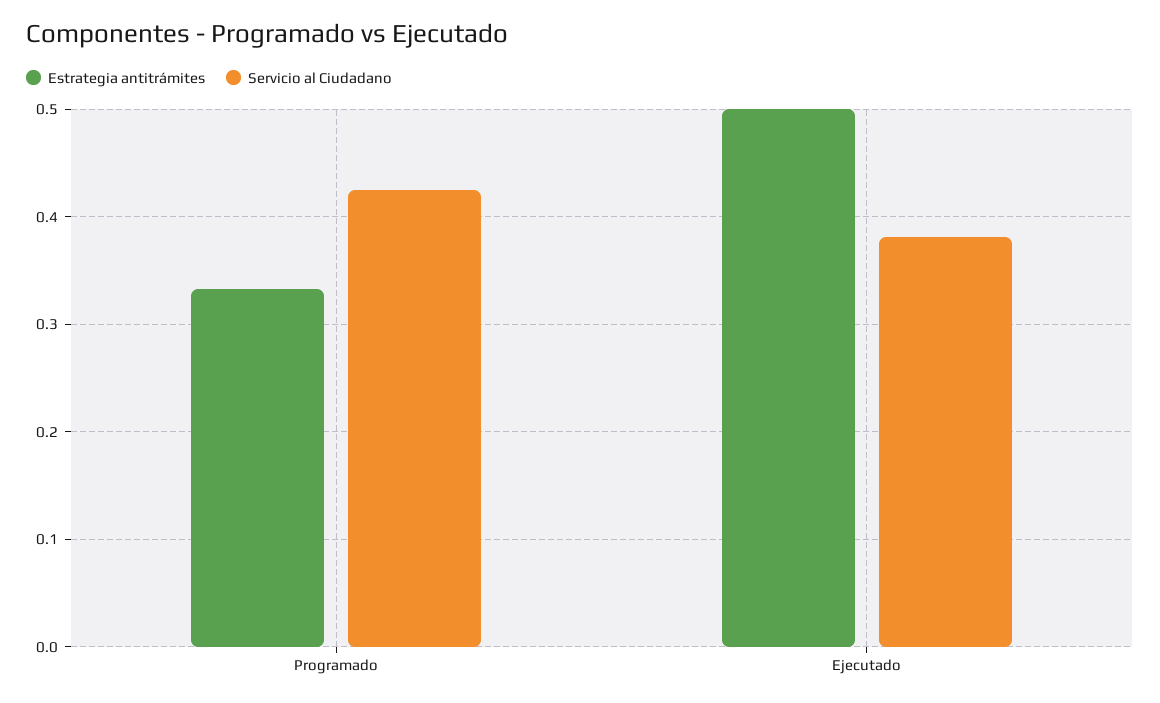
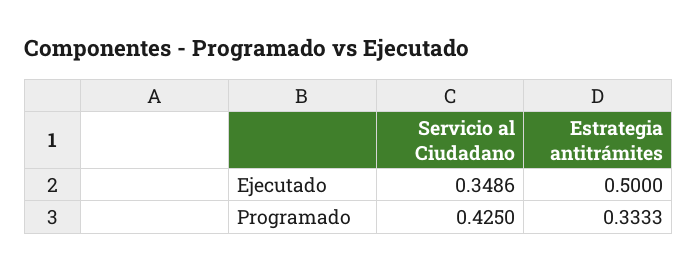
Servicio al Ciudadano, Ejecutado: 0.38 -> 0.3486

